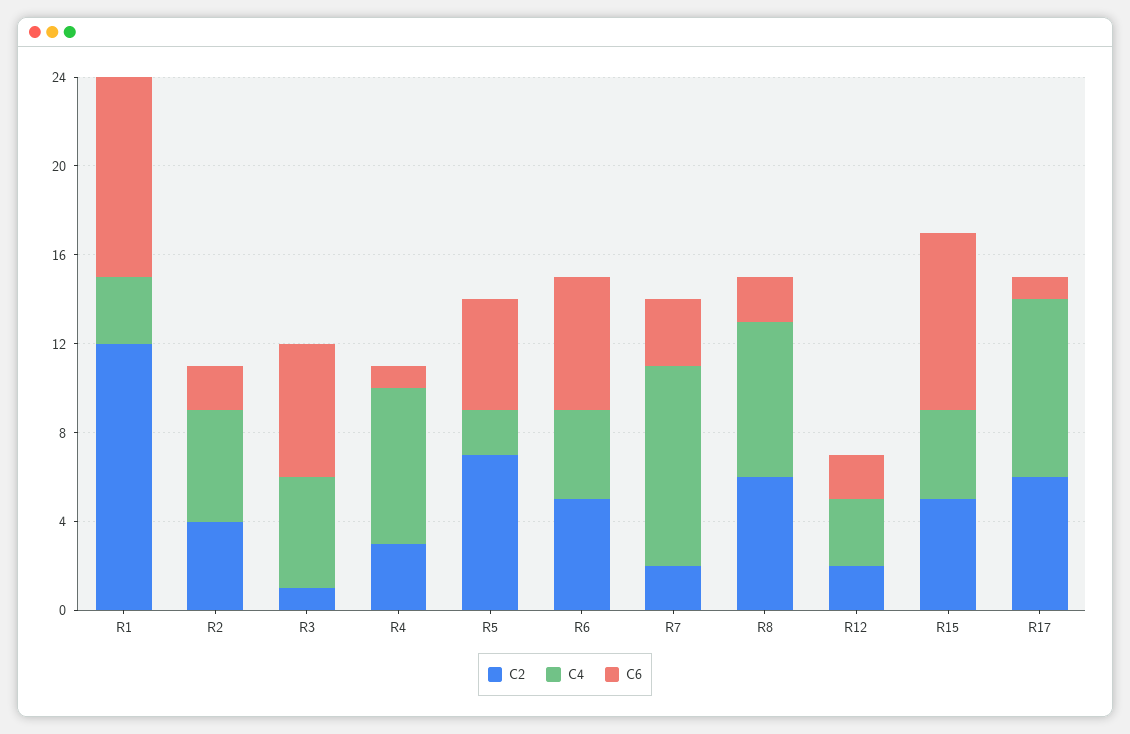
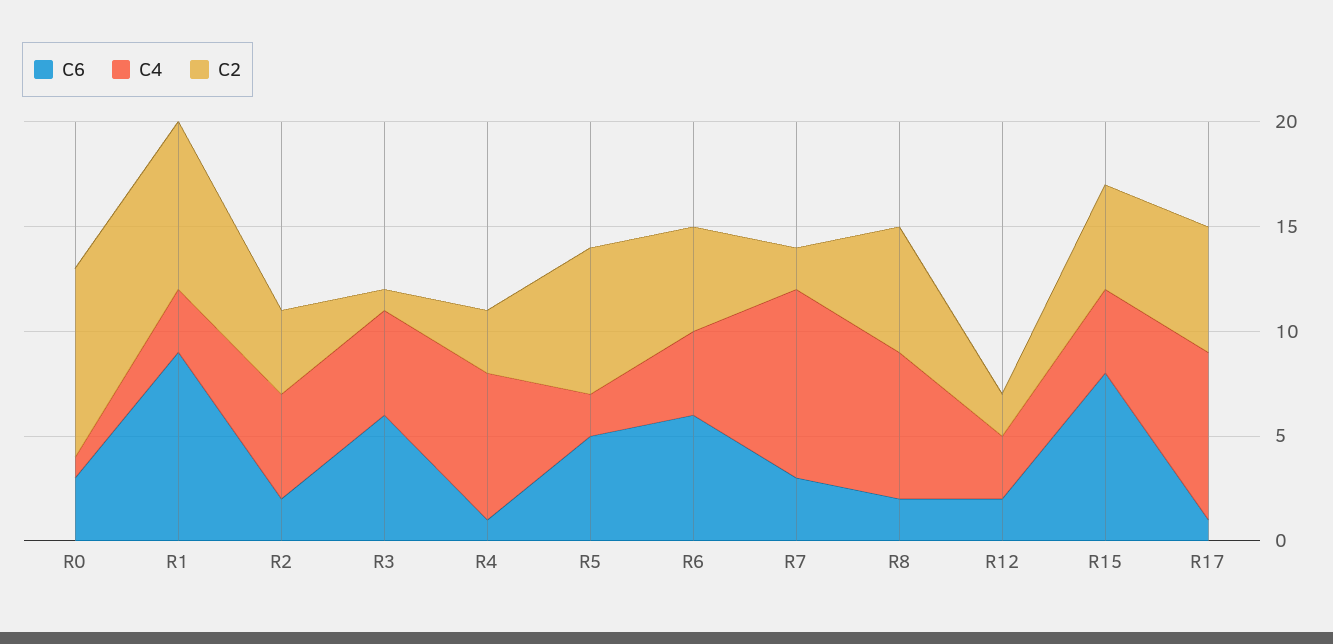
C2, R1: 12 -> 8
C6, R0: none -> 3
C4, R0: none -> 1
C2, R0: none -> 9

